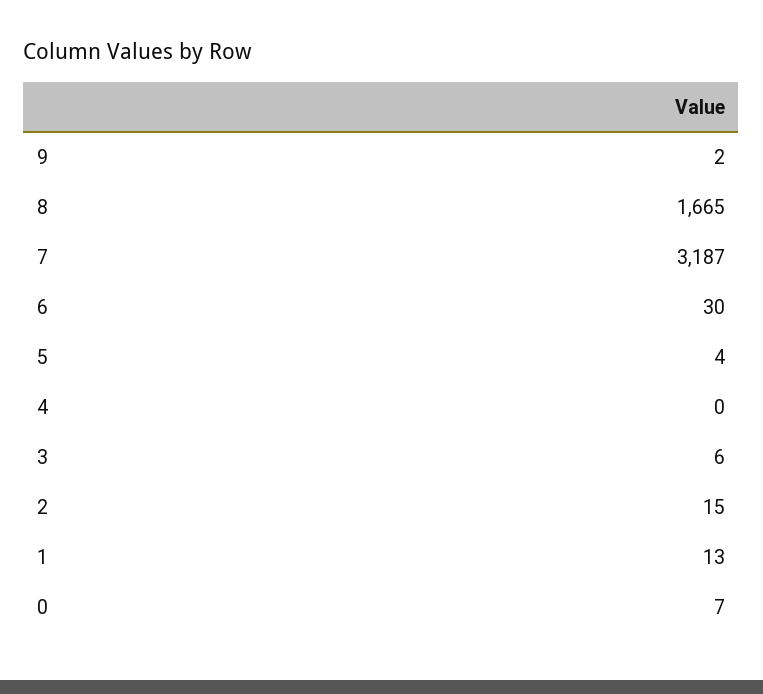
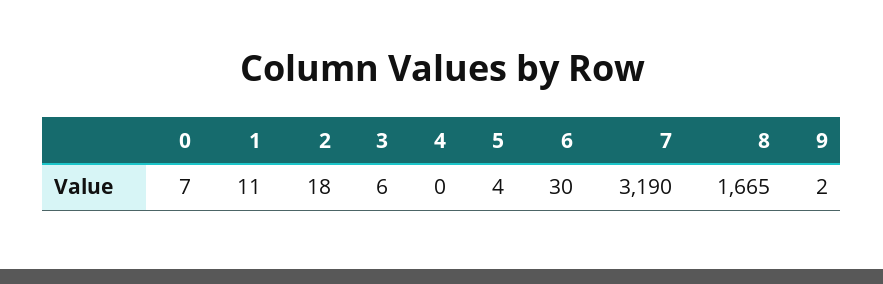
7: 3187 -> 3190
2: 15 -> 18
1: 13 -> 11

